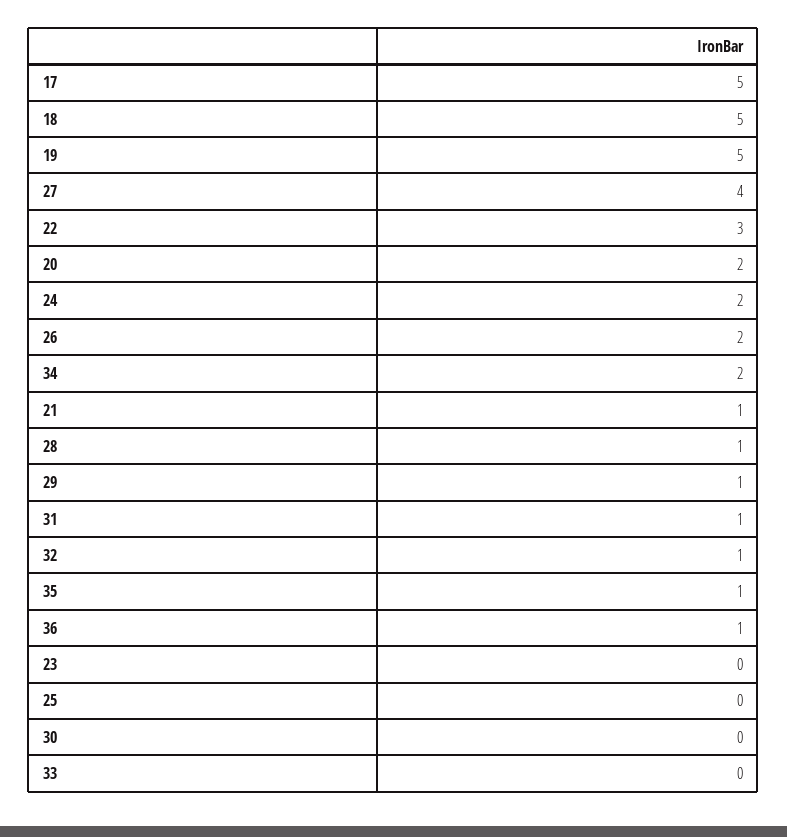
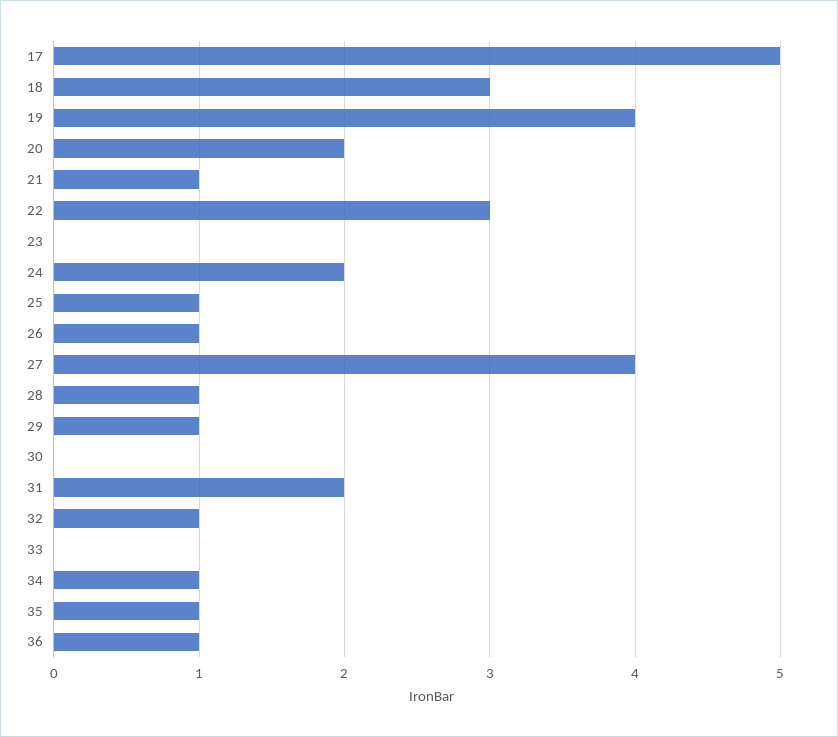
18: 5 -> 3
19: 5 -> 4
26: 2 -> 1
34: 2 -> 1
31: 1 -> 2
25: 0 -> 1

